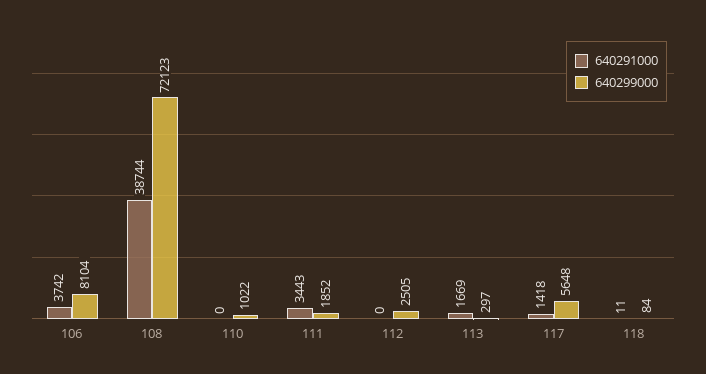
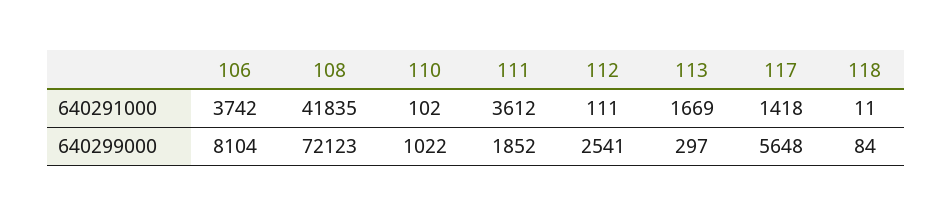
640291000, 108: 38744 -> 41835
640291000, 110: 0 -> 102
640291000, 111: 3443 -> 3612
640291000, 112: 0 -> 111
640299000, 112: 2505 -> 2541

